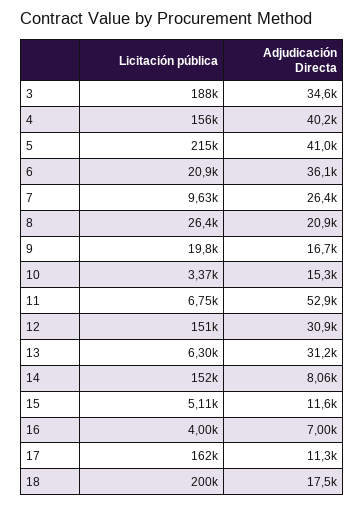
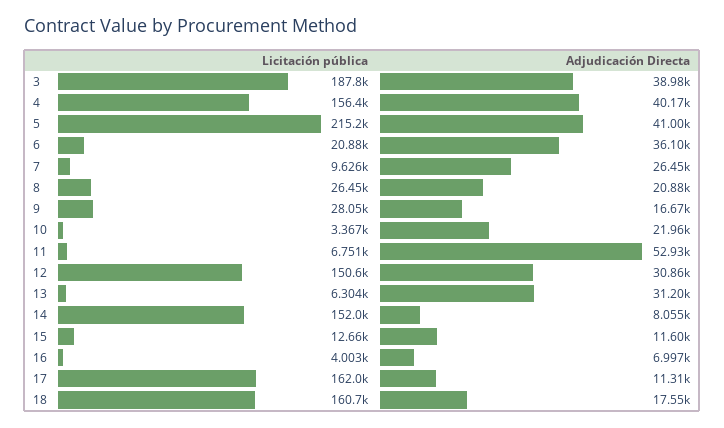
Adjudicación Directa, 3: 34600 -> 38980
Licitación pública, 9: 19800 -> 28050
Adjudicación Directa, 10: 15300 -> 21960
Licitación pública, 15: 5110 -> 12660
Licitación pública, 18: 200000 -> 160700

